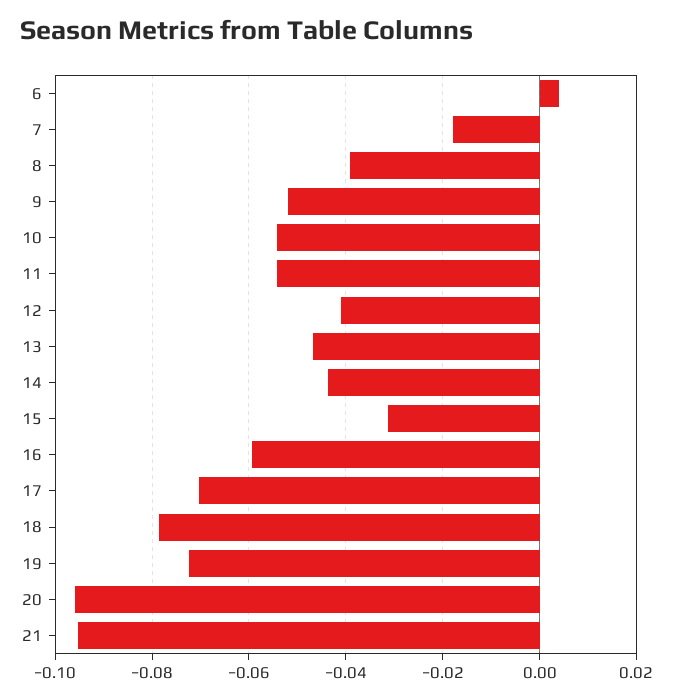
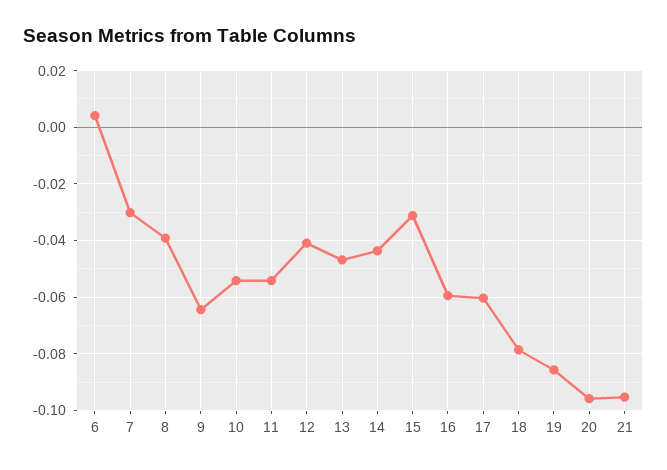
7: -0.018 -> -0.03
9: -0.052 -> -0.065
17: -0.07 -> -0.06
19: -0.072 -> -0.085

